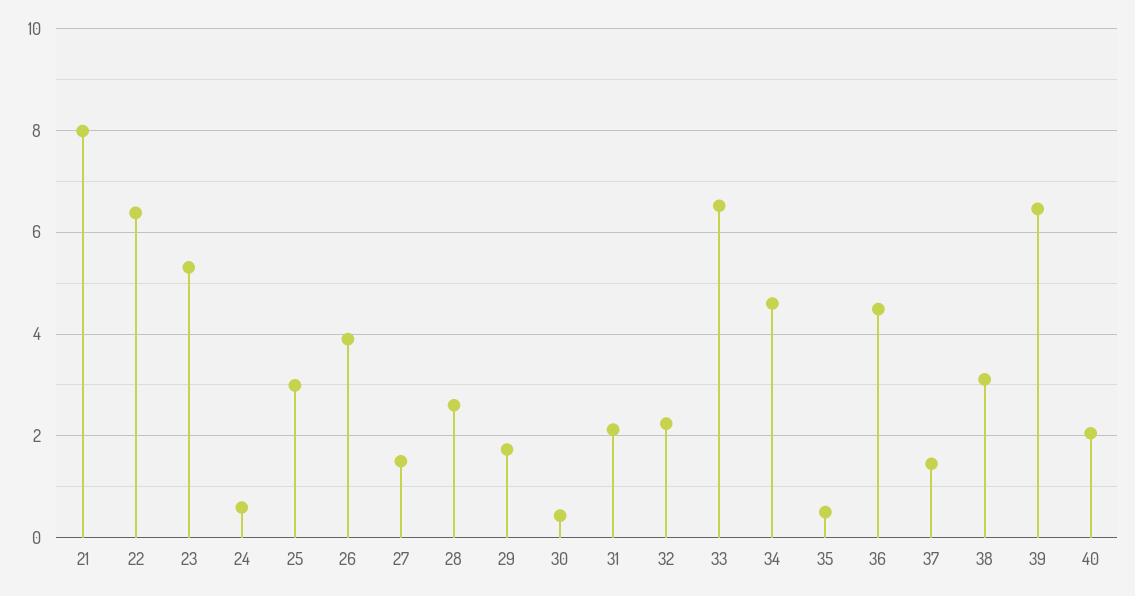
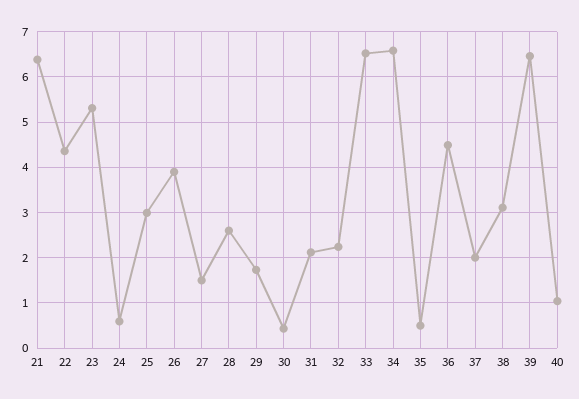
21: 8 -> 6.4
22: 6.4 -> 4.4
34: 4.6 -> 6.6
37: 1.4 -> 2
40: 2 -> 1

